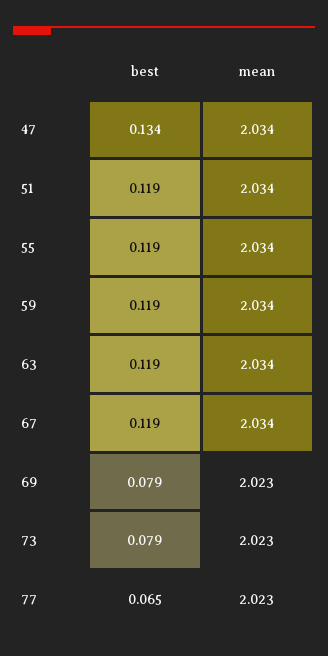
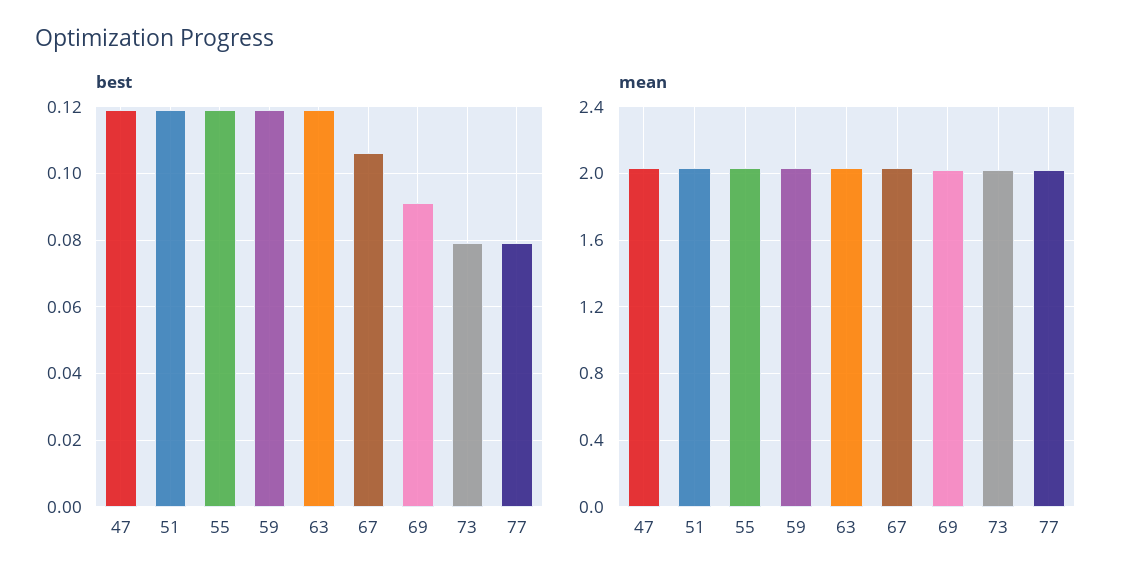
best, 47: 0.134 -> 0.12
best, 67: 0.119 -> 0.105
best, 69: 0.079 -> 0.09
best, 77: 0.065 -> 0.08

